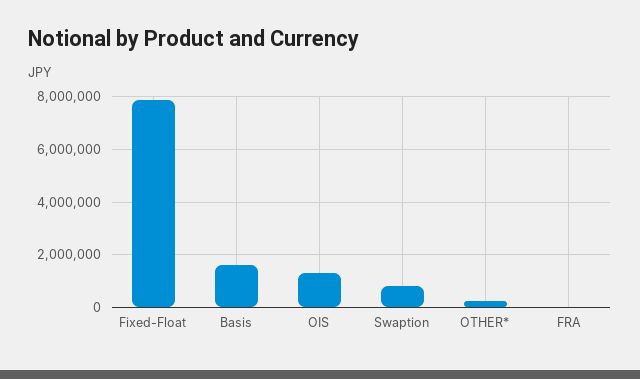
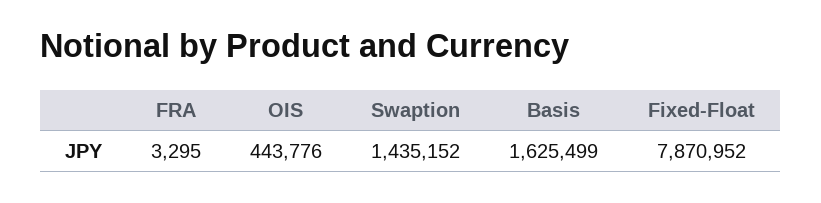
OIS: 1250000 -> 443776
Swaption: 750000 -> 1435152
OTHER*: 250000 -> none

